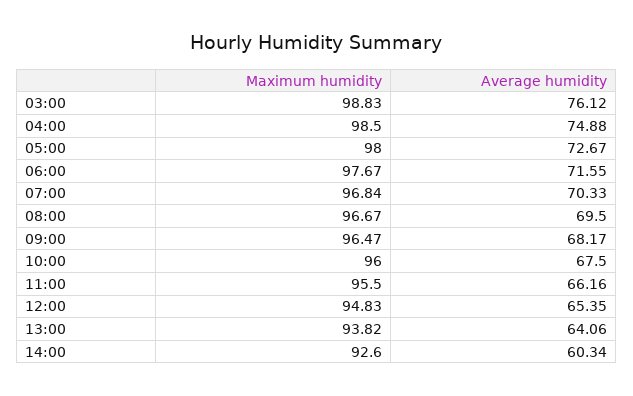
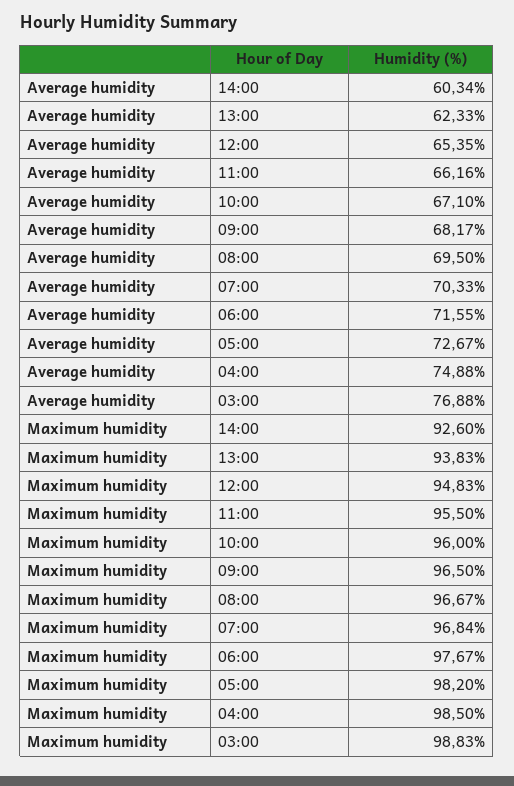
Average humidity, 03:00: 76.12 -> 76.88
Maximum humidity, 05:00: 98 -> 98.2
Maximum humidity, 09:00: 96.47 -> 96.5
Average humidity, 10:00: 67.5 -> 67.1
Maximum humidity, 13:00: 93.82 -> 93.83
Average humidity, 13:00: 64.06 -> 62.33

